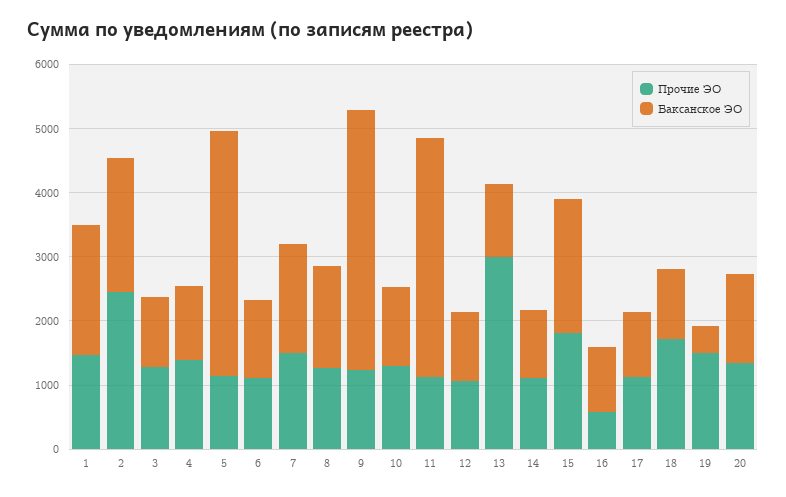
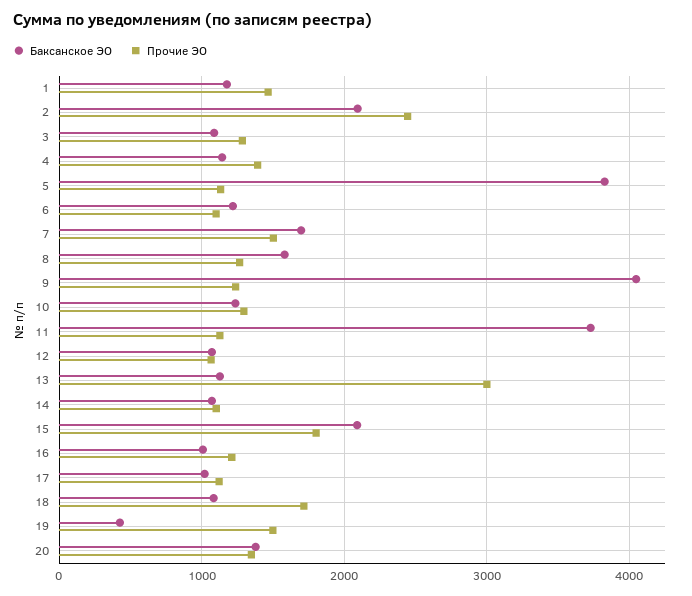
Баксанское ЭО, 1: 2000 -> 1200
Прочие ЭО, 16: 600 -> 1200

